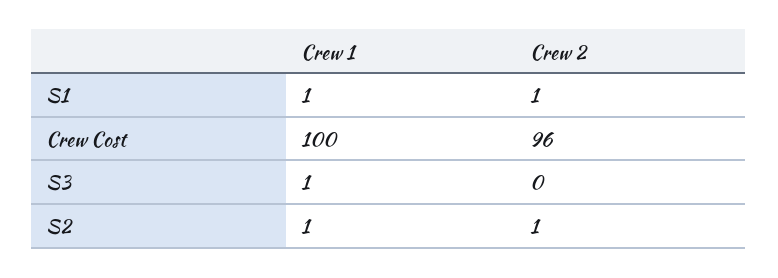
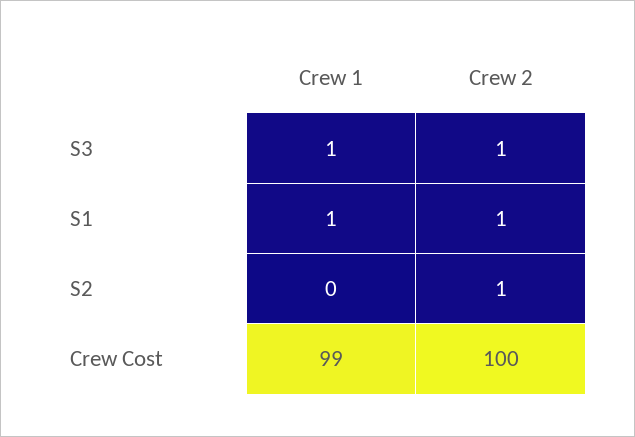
Crew 1, Crew Cost: 100 -> 99
Crew 2, Crew Cost: 96 -> 100
Crew 2, S3: 0 -> 1
Crew 1, S2: 1 -> 0

